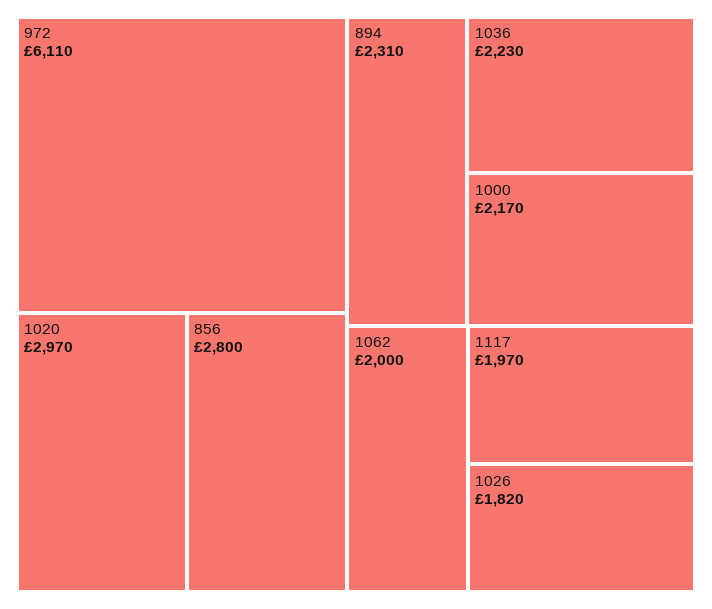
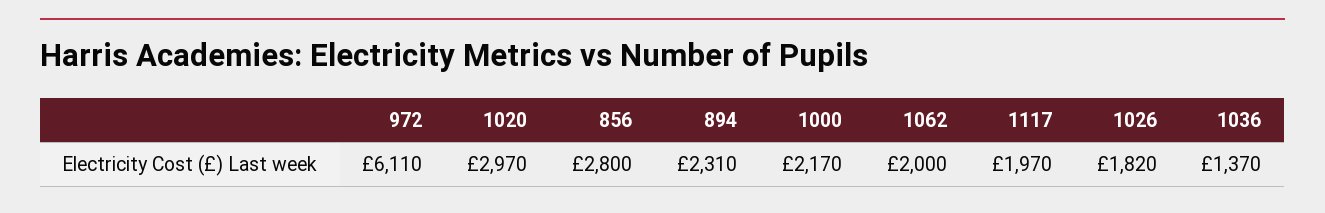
1036: 2230 -> 1370

